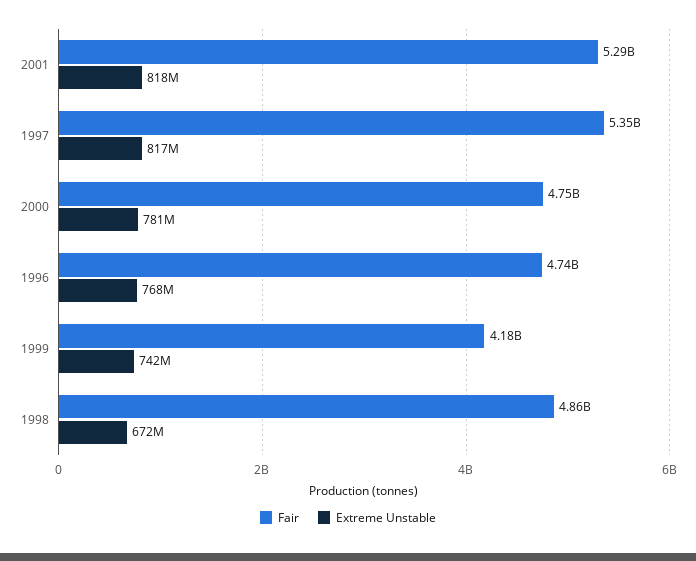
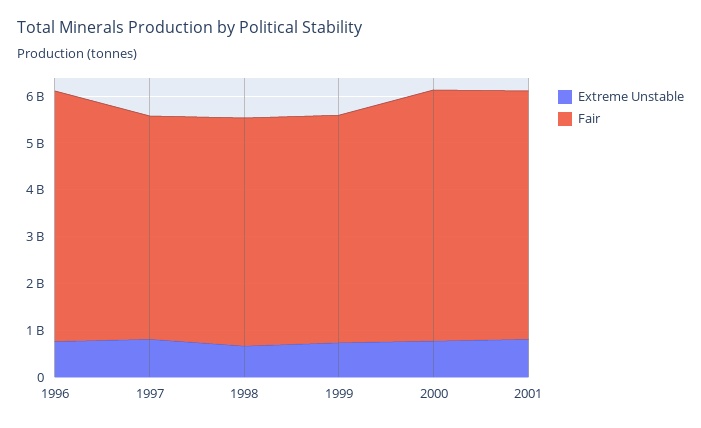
Fair, 1997: 5350000000 -> 4800000000
Fair, 2000: 4750000000 -> 5400000000
Fair, 1996: 4740000000 -> 5400000000
Fair, 1999: 4180000000 -> 4800000000

